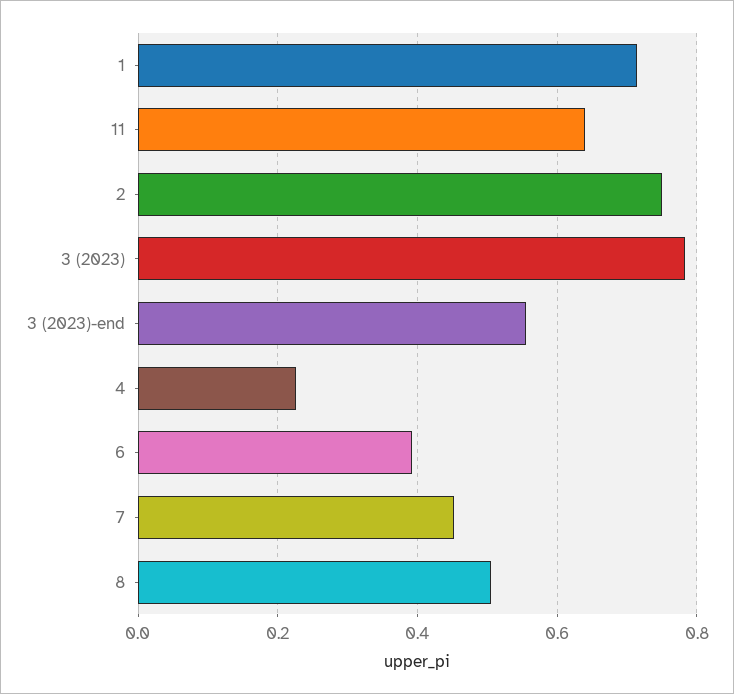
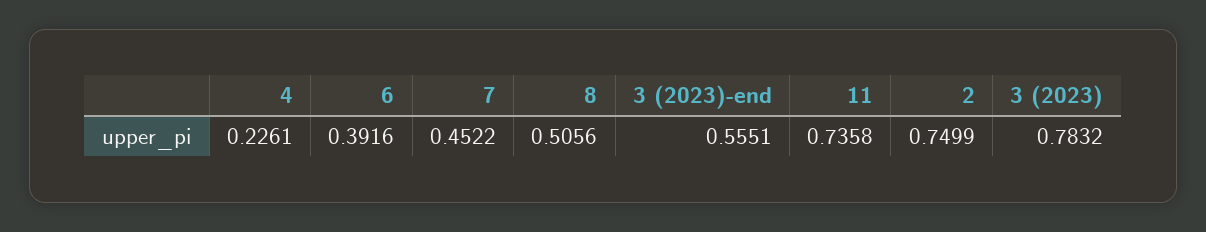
1: 0.72 -> none
11: 0.64 -> 0.7358

